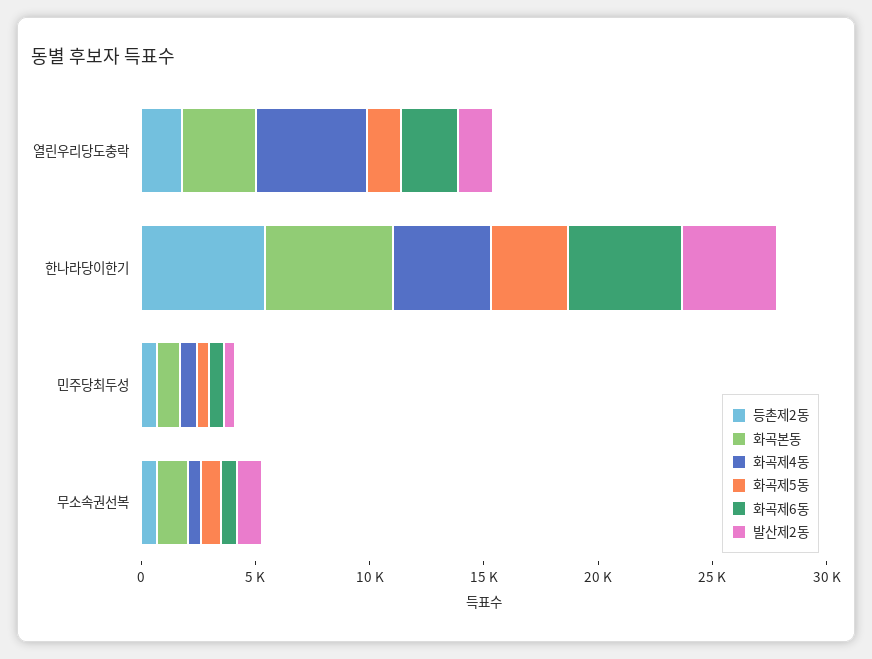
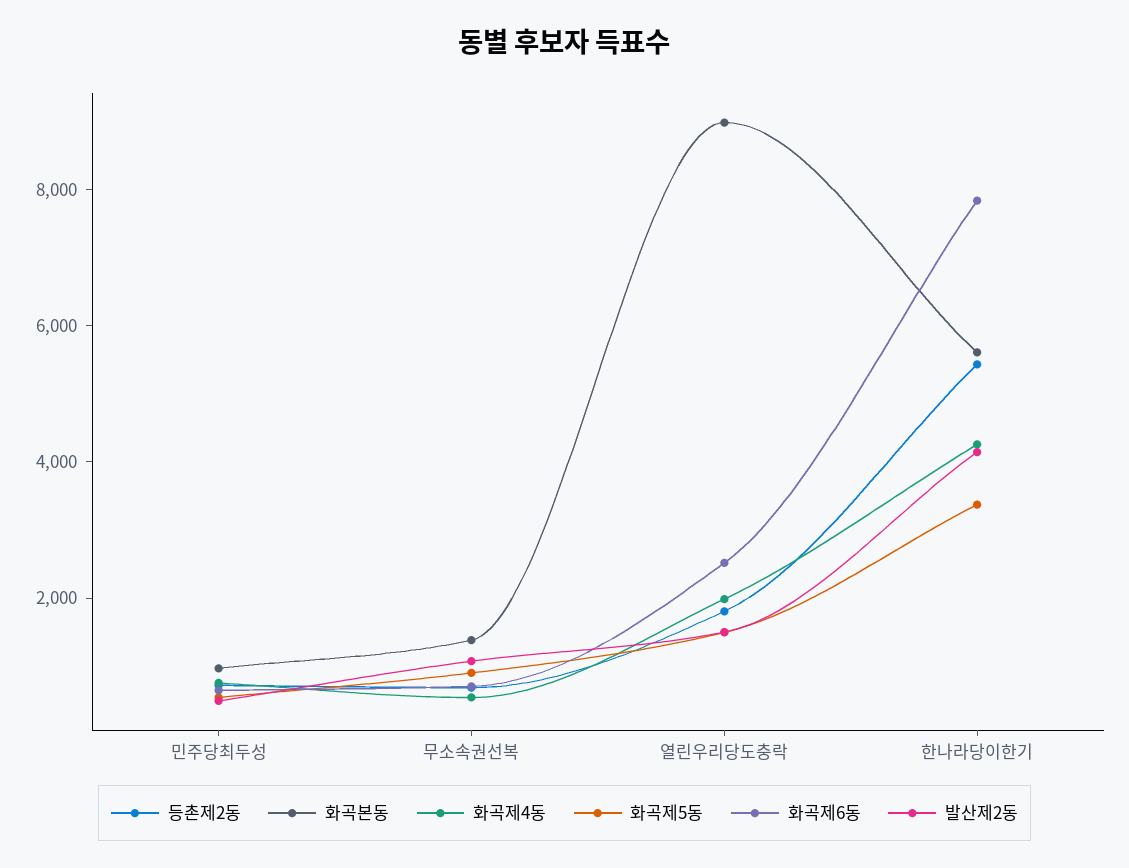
화곡본동, 열린우리당도충락: 3000 -> 9000
화곡제4동, 열린우리당도충락: 5000 -> 2000
화곡제6동, 한나라당이한기: 5000 -> 8000

